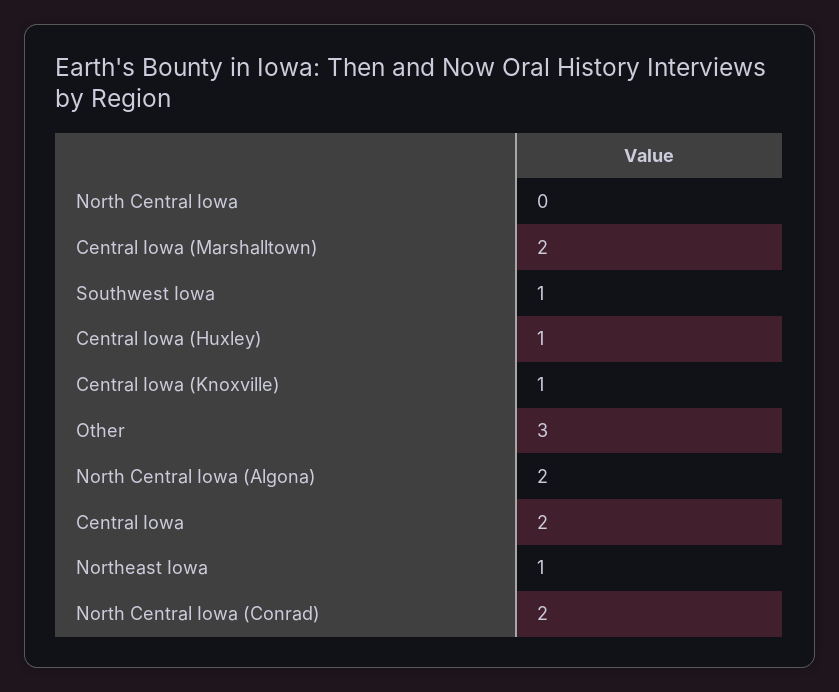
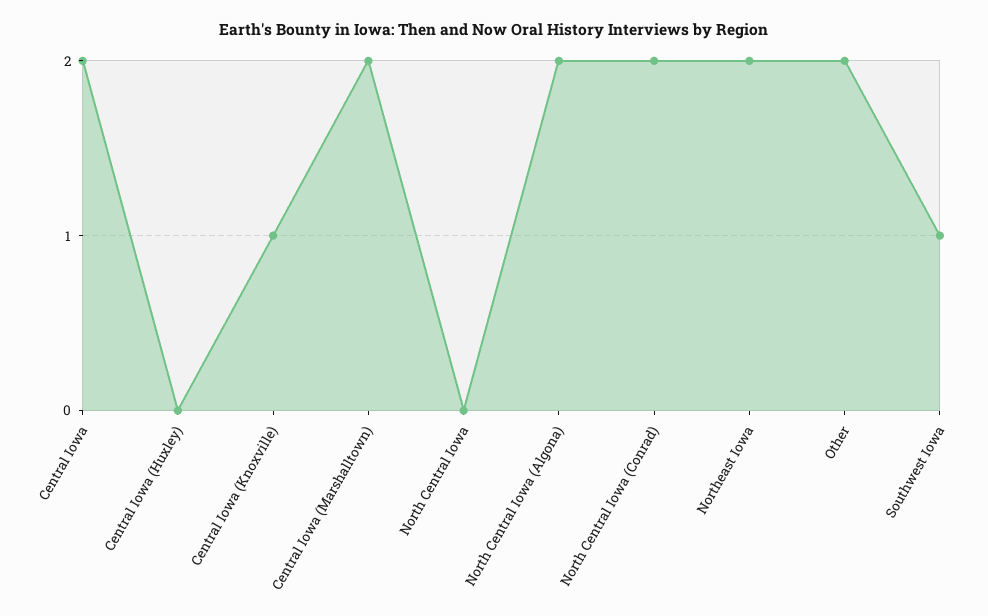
Central Iowa (Huxley): 1 -> 0
Other: 3 -> 2
Northeast Iowa: 1 -> 2

